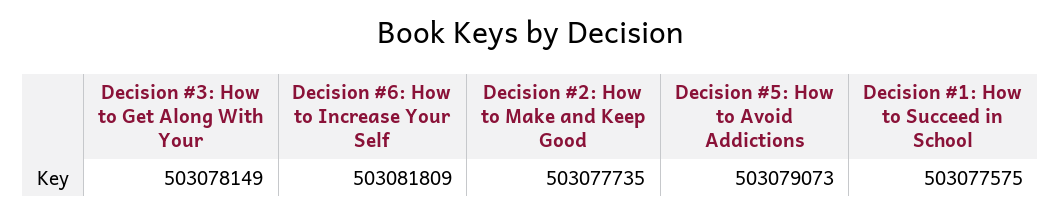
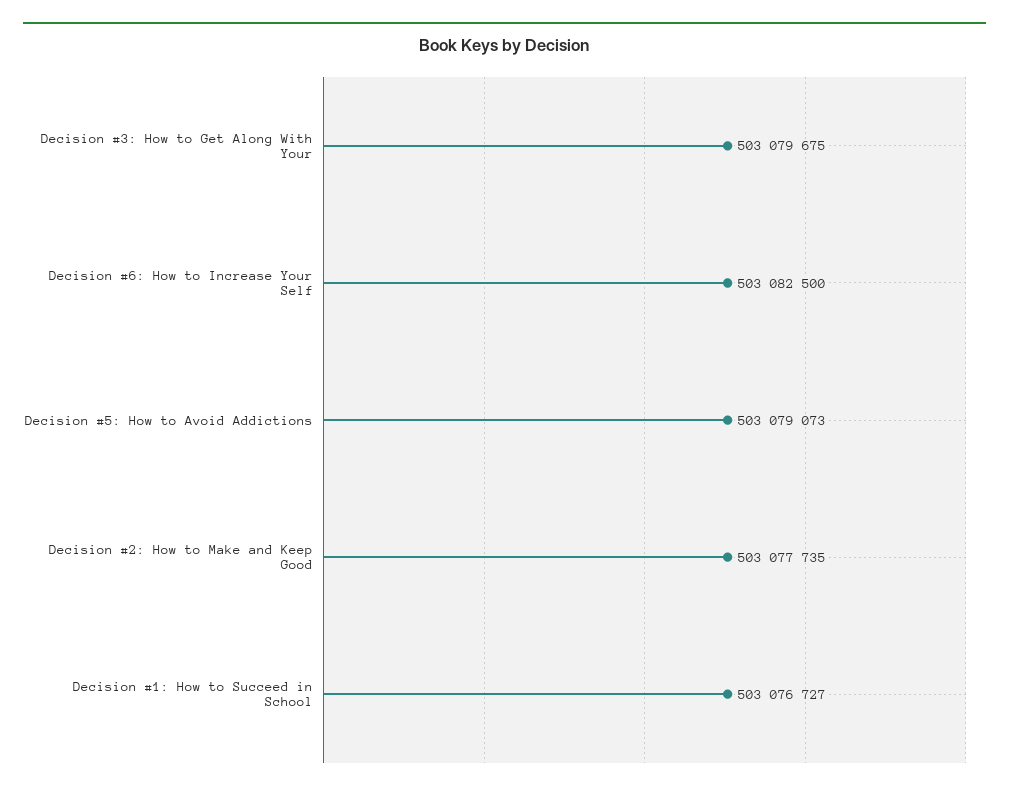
Decision #3: How to Get Along With Your: 503078149 -> 503079675
Decision #6: How to Increase Your Self: 503081809 -> 503082500
Decision #1: How to Succeed in School: 503077575 -> 503076727

